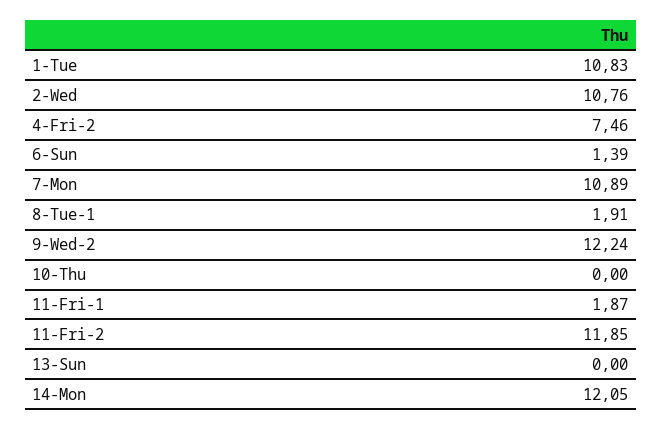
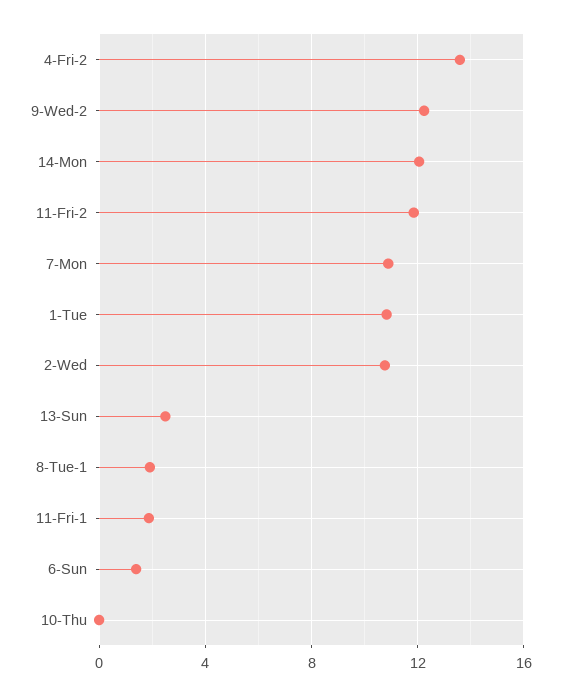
4-Fri-2: 7.46 -> 13.5
13-Sun: 0 -> 2.5

